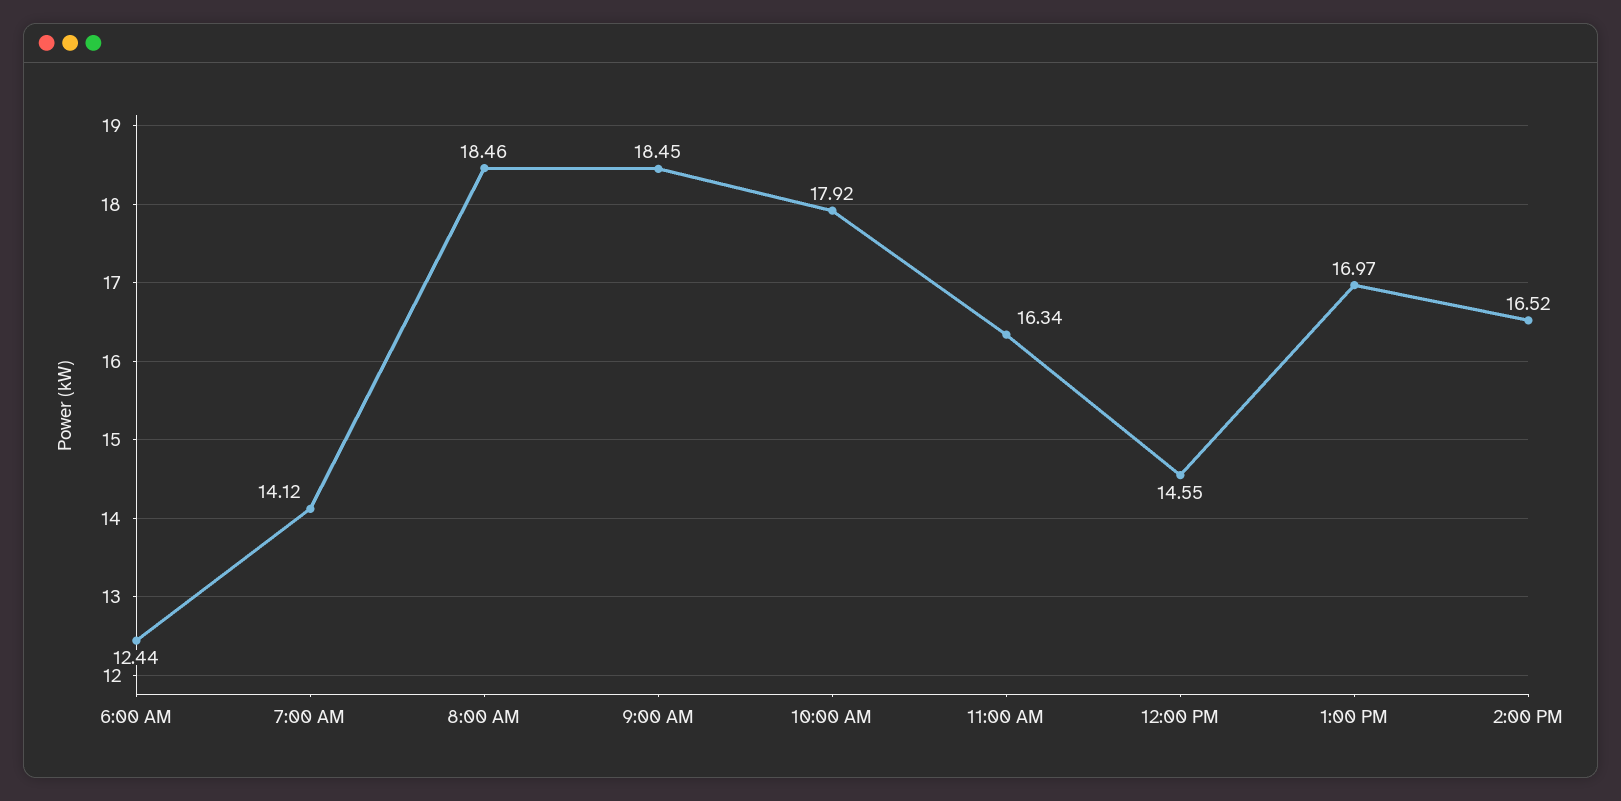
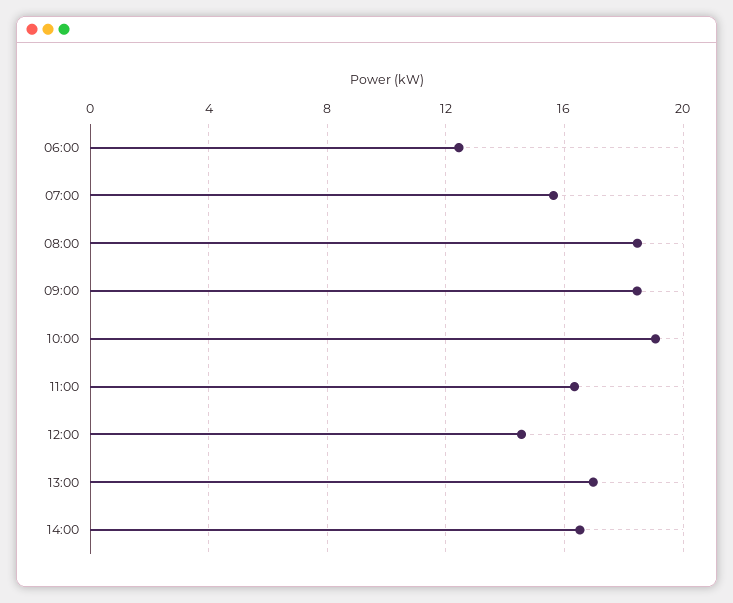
7:00 AM: 14.12 -> 15.5
10:00 AM: 17.92 -> 19

